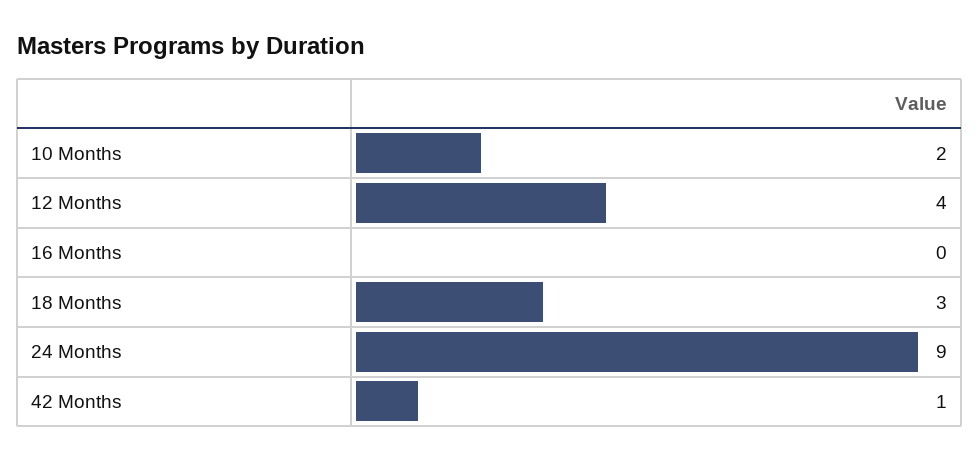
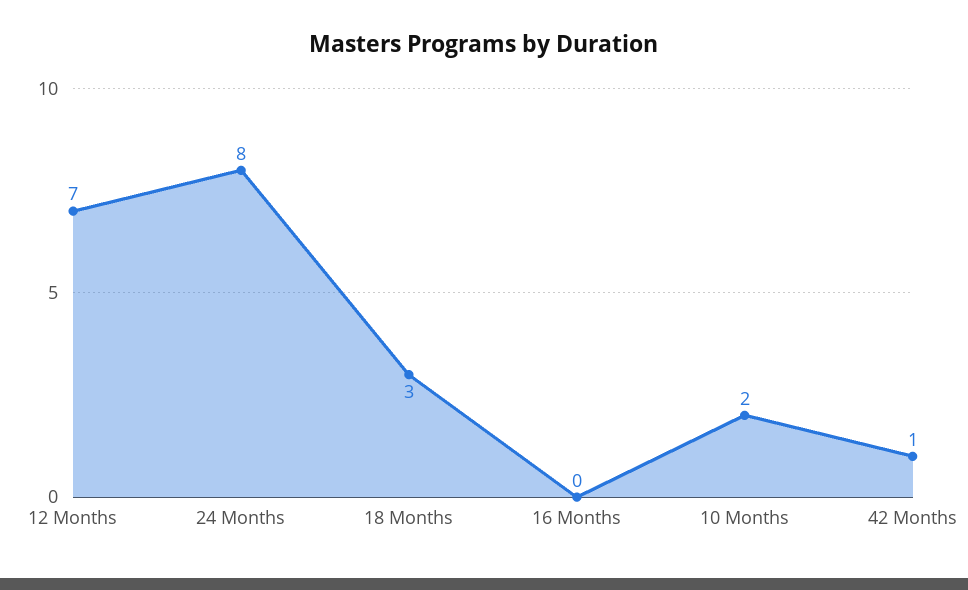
12 Months: 4 -> 7
24 Months: 9 -> 8

